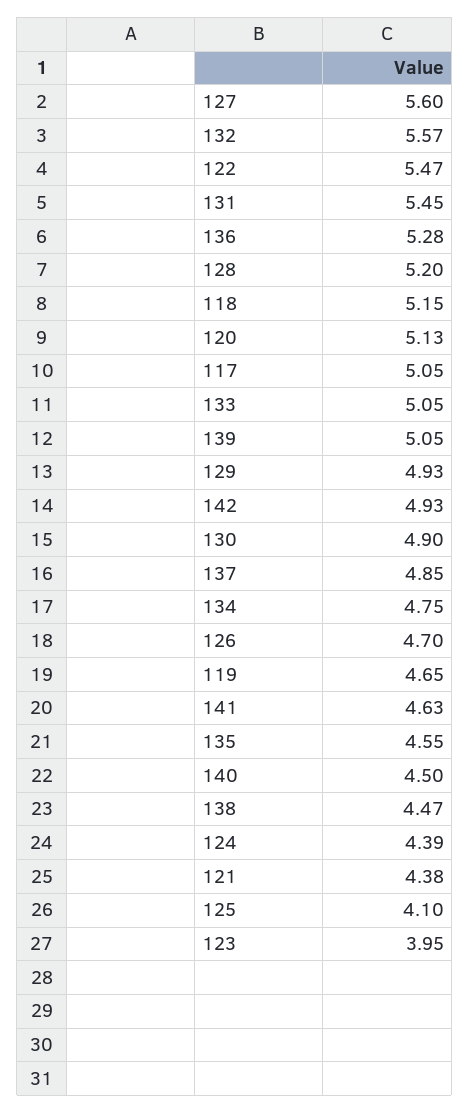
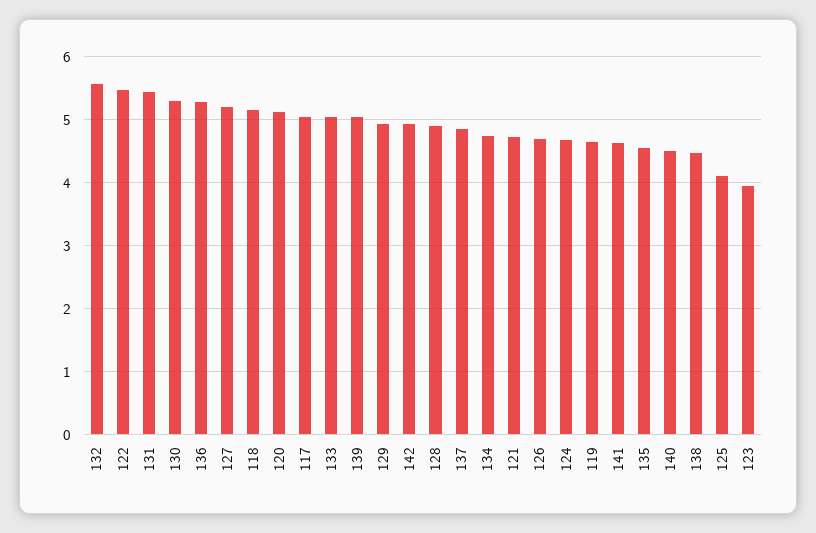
127: 5.6 -> 5.2
128: 5.2 -> 4.9
130: 4.9 -> 5.3
124: 4.39 -> 4.7
121: 4.38 -> 4.7

